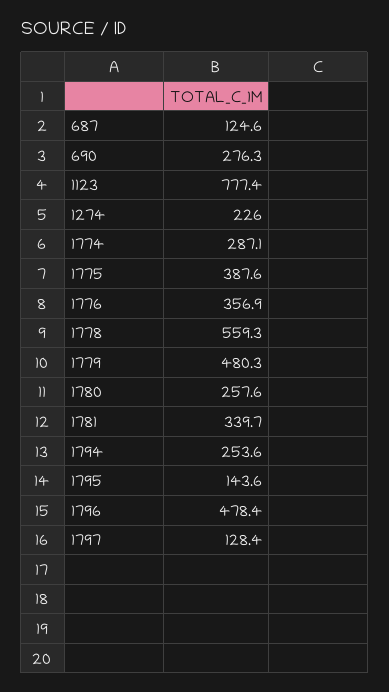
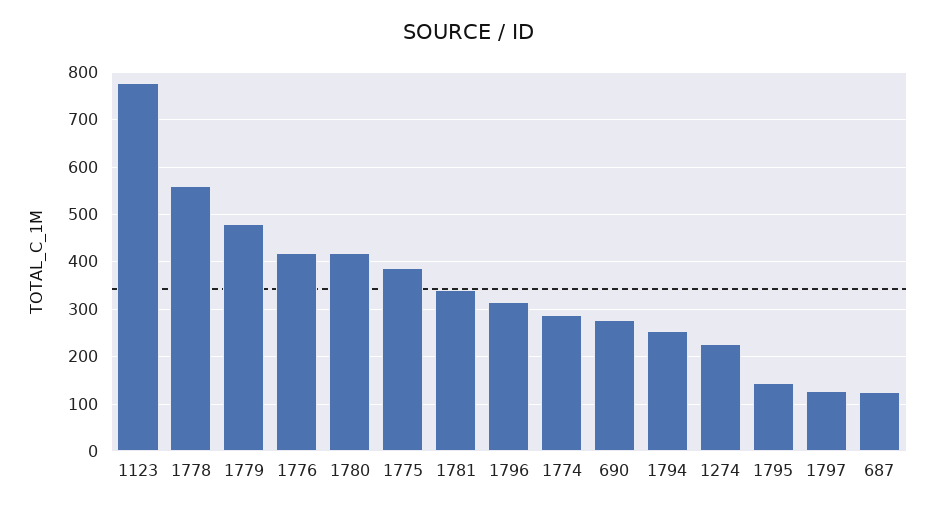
1776: 356.9 -> 420
1780: 257.6 -> 420
1796: 478.4 -> 320

